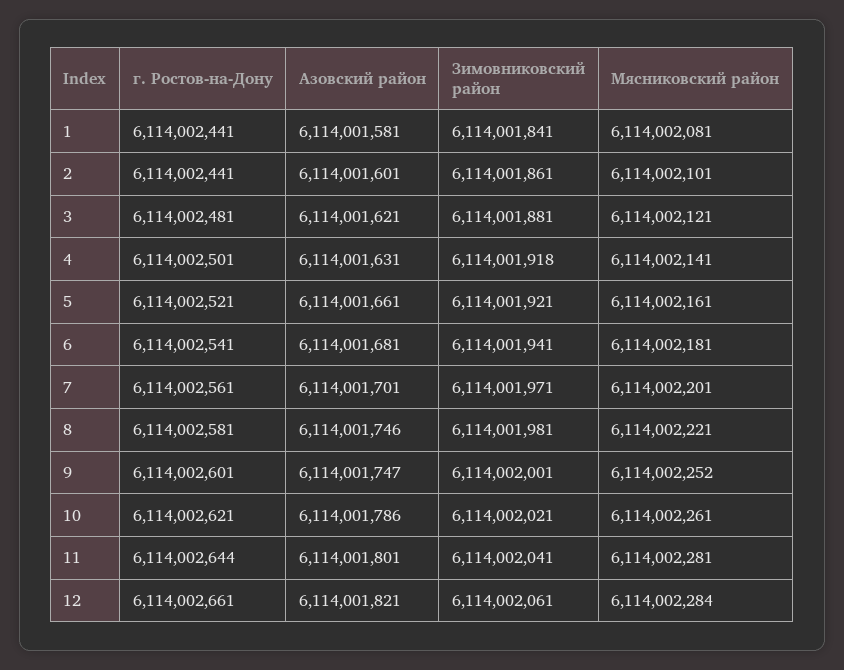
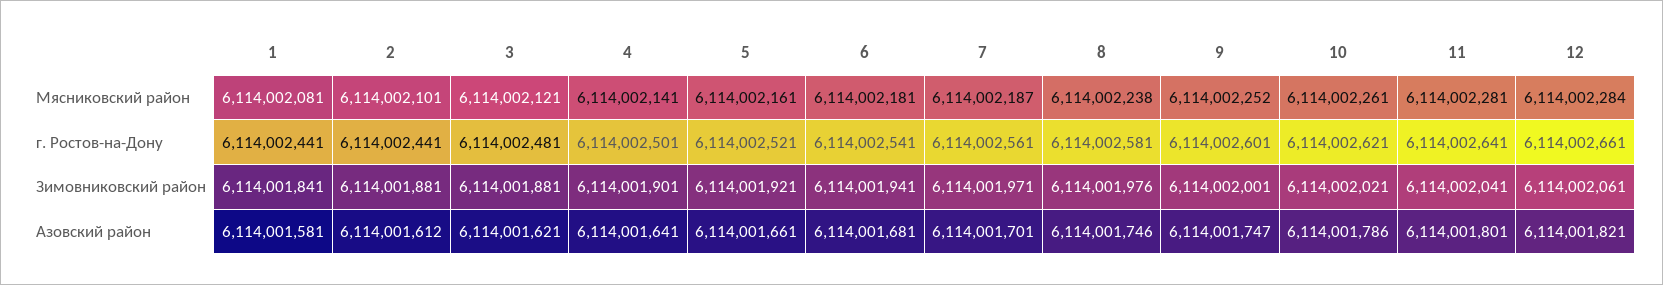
Азовский район, 2: 6114001601 -> 6114001612
Зимовниковский район, 2: 6114001861 -> 6114001881
Азовский район, 4: 6114001631 -> 6114001641
Зимовниковский район, 4: 6114001918 -> 6114001901
Мясниковский район, 7: 6114002201 -> 6114002187
Зимовниковский район, 8: 6114001981 -> 6114001976
Мясниковский район, 8: 6114002221 -> 6114002238
г. Ростов-на-Дону, 11: 6114002644 -> 6114002641

